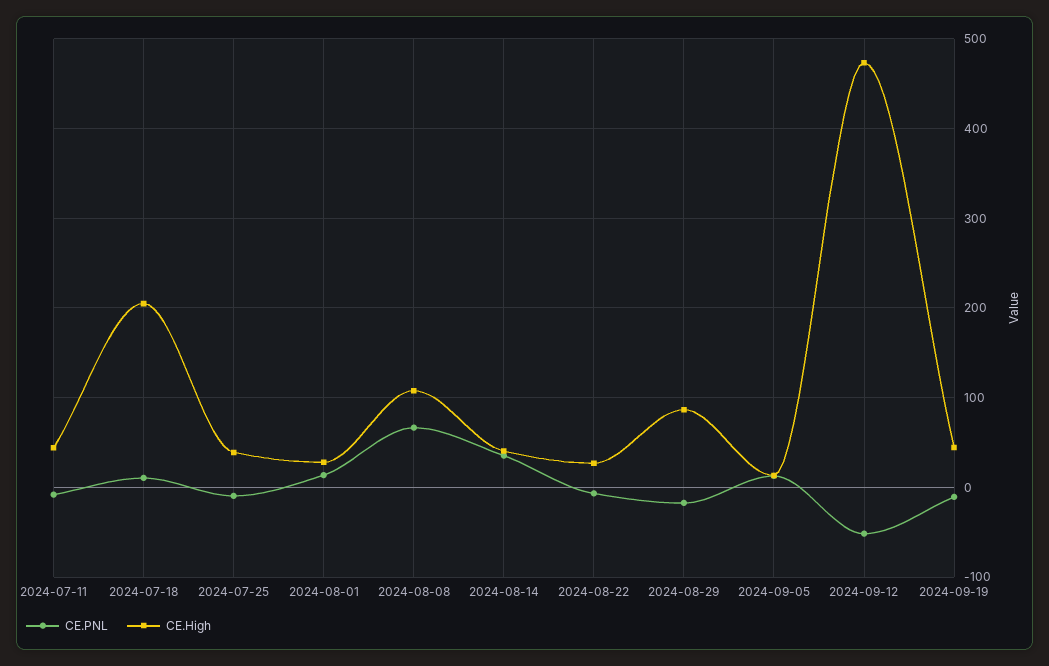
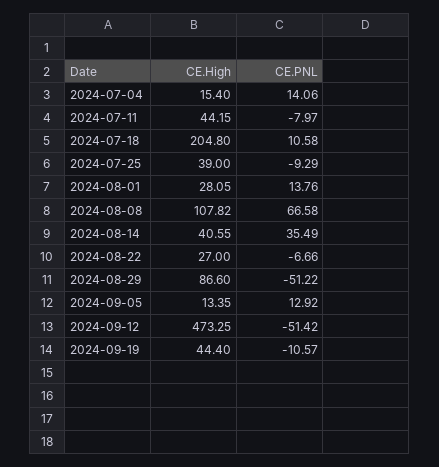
CE.PNL, 2024-08-29: -20 -> -51.22
CE.High, 2024-07-04: none -> 15.4
CE.PNL, 2024-07-04: none -> 14.06

